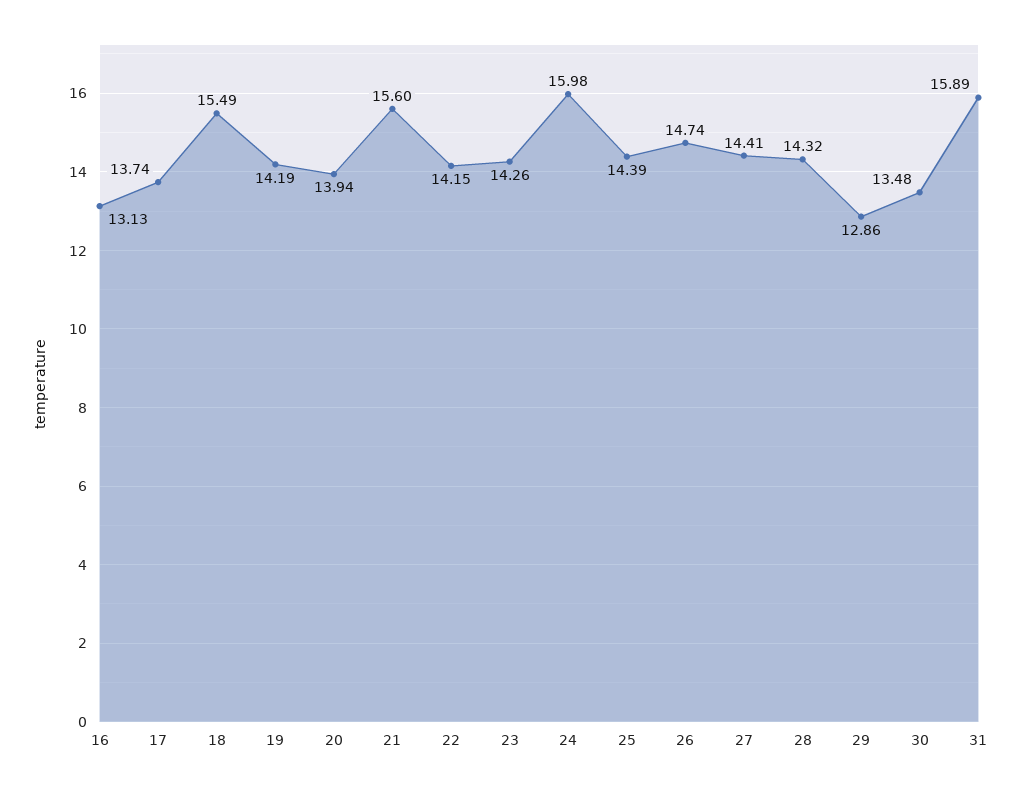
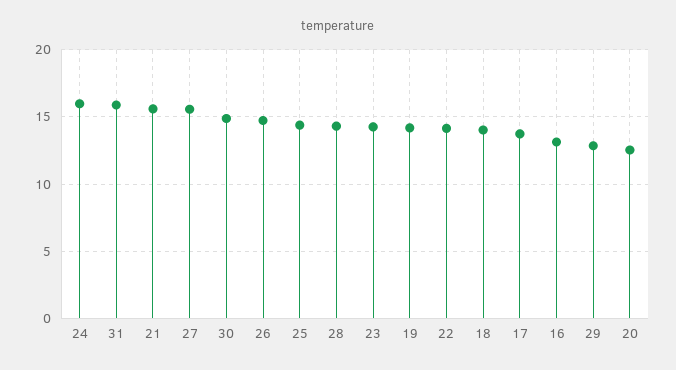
18: 15.49 -> 14
20: 13.94 -> 12.5
27: 14.41 -> 15.5
30: 13.48 -> 15

